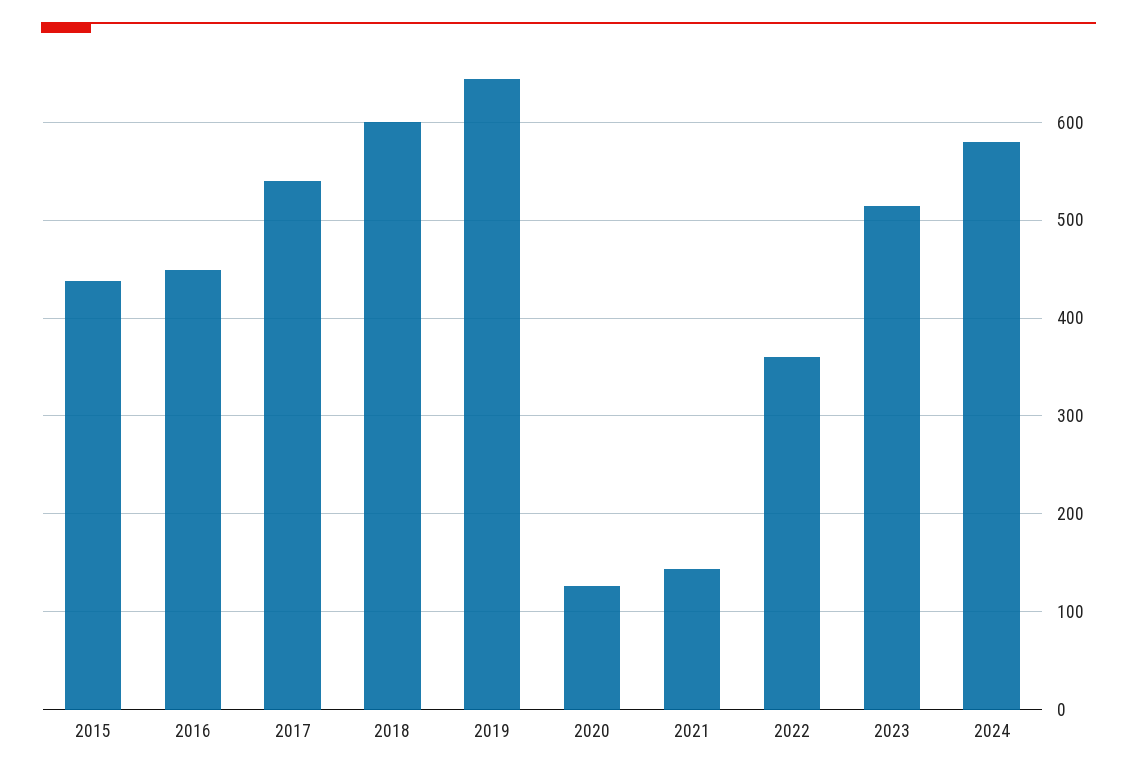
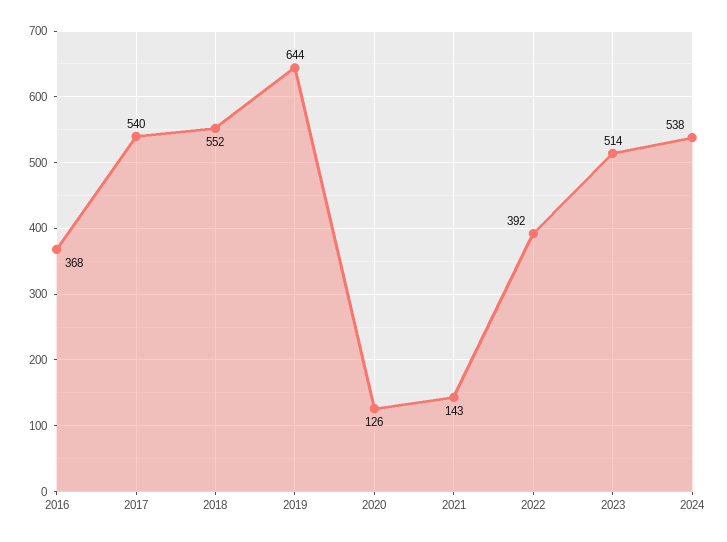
2015: 440 -> none
2016: 450 -> 368
2018: 600 -> 552
2022: 360 -> 392
2024: 580 -> 538

